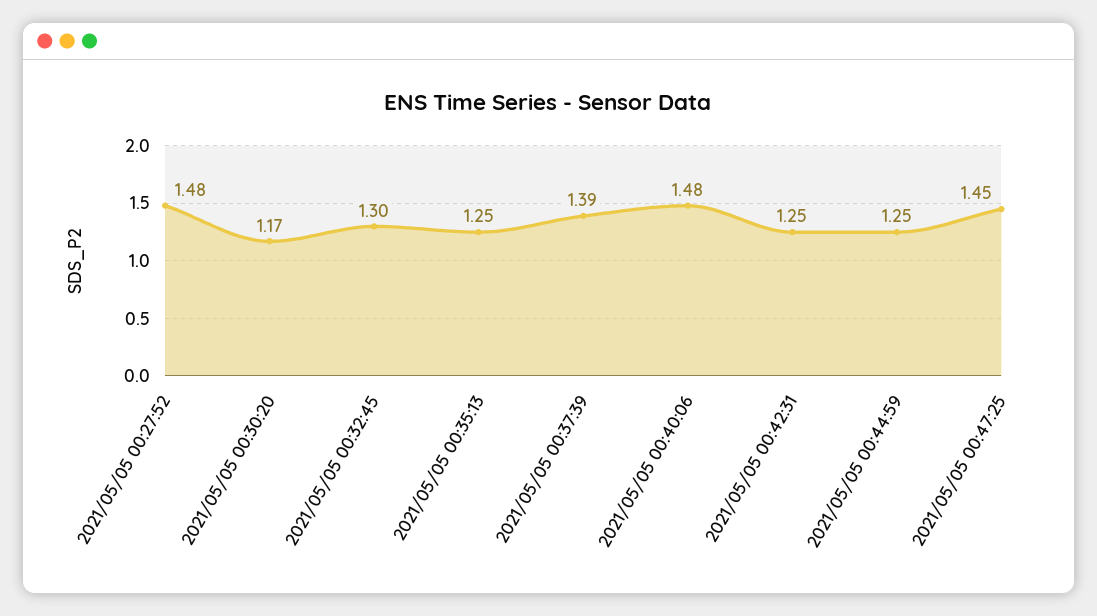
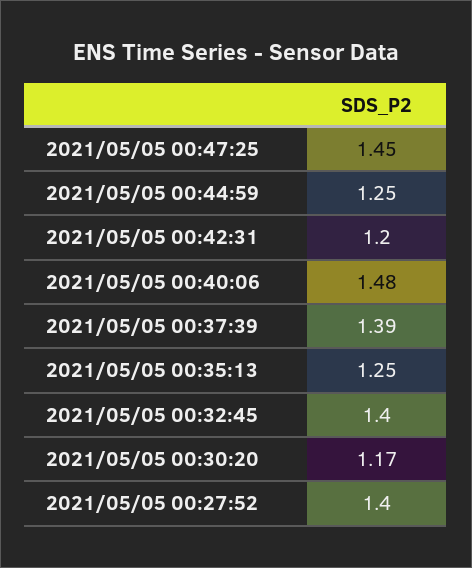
2021/05/05 00:27:52: 1.48 -> 1.4
2021/05/05 00:32:45: 1.3 -> 1.4
2021/05/05 00:42:31: 1.25 -> 1.2

